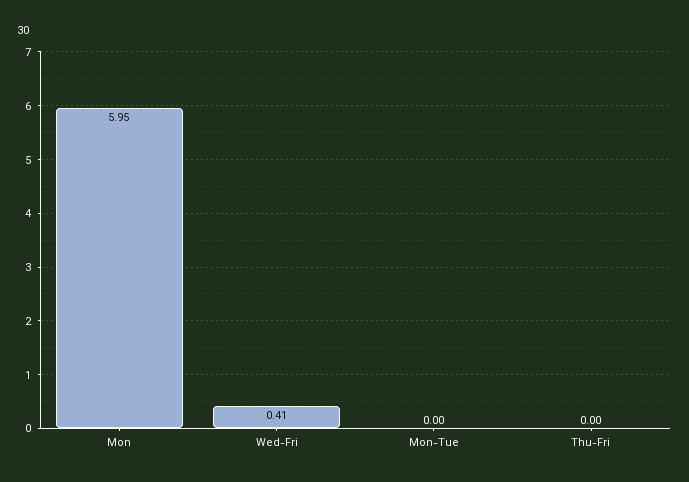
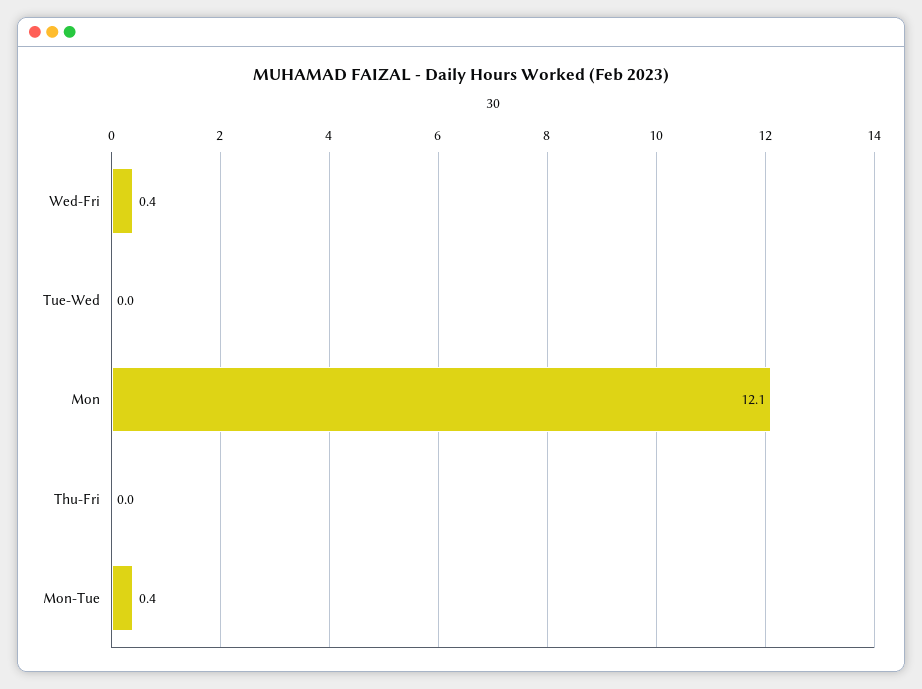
Mon: 5.95 -> 12.1
Mon-Tue: 0 -> 0.4
Tue-Wed: none -> 0

